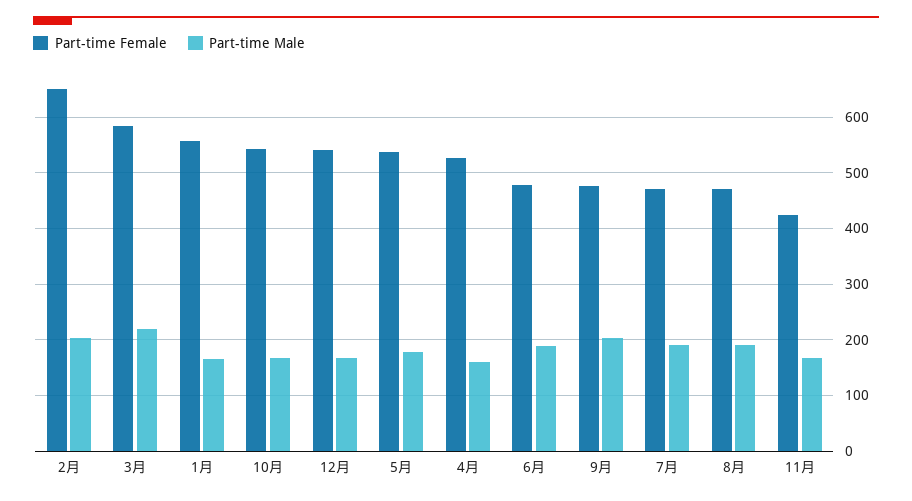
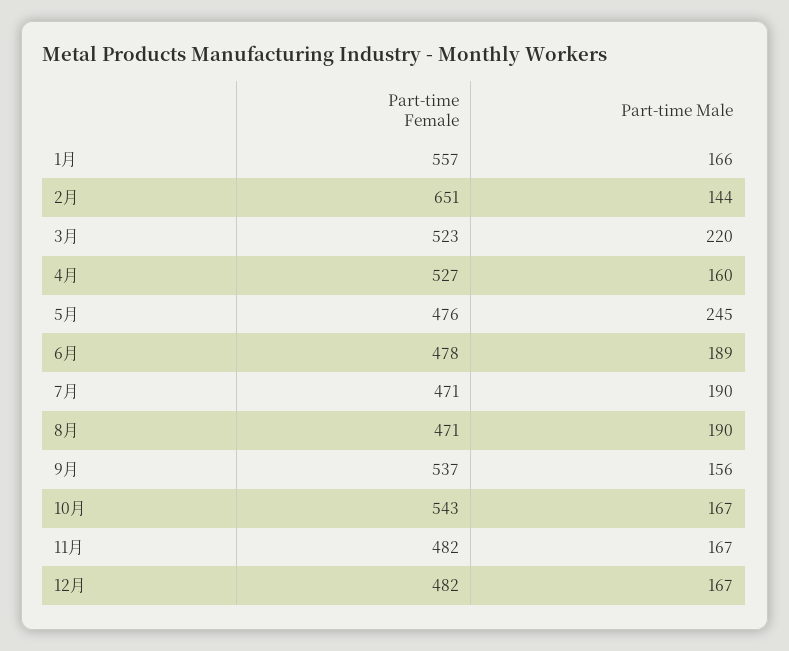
Part-time Male, 2月: 200 -> 144
Part-time Female, 3月: 580 -> 523
Part-time Female, 12月: 540 -> 482
Part-time Female, 5月: 540 -> 476
Part-time Male, 5月: 180 -> 245
Part-time Female, 9月: 480 -> 537
Part-time Male, 9月: 200 -> 156
Part-time Female, 11月: 420 -> 482

